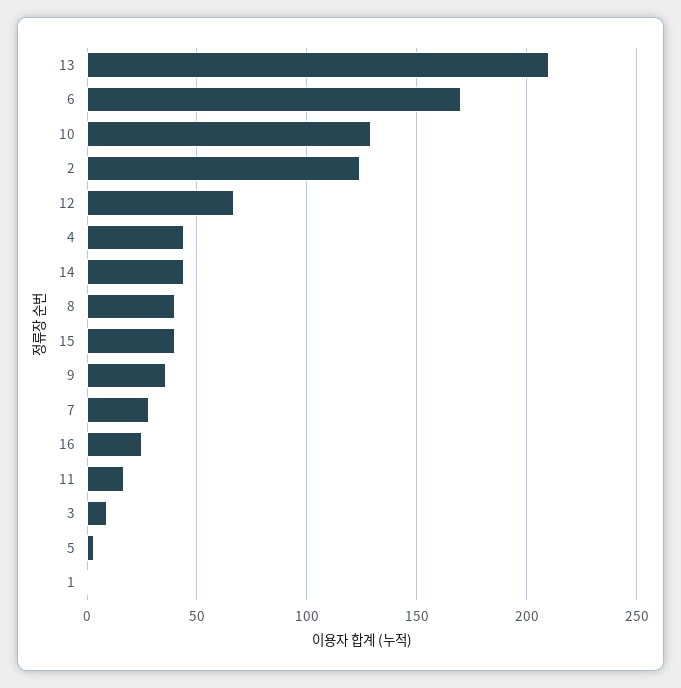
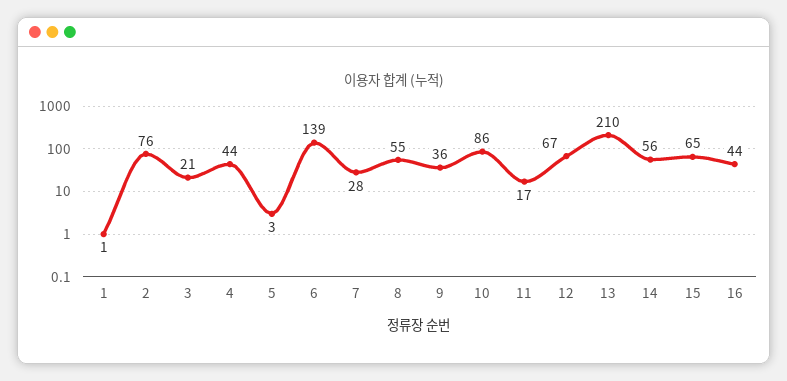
6: 170 -> 139
10: 130 -> 86
2: 125 -> 76
14: 45 -> 56
8: 40 -> 55
15: 40 -> 65
16: 25 -> 44
3: 10 -> 21

